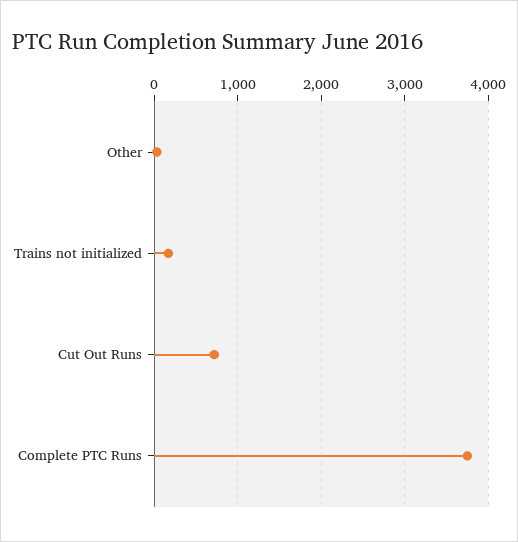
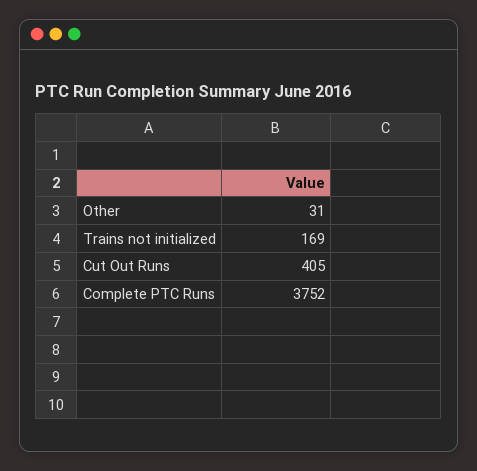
Cut Out Runs: 700 -> 405

